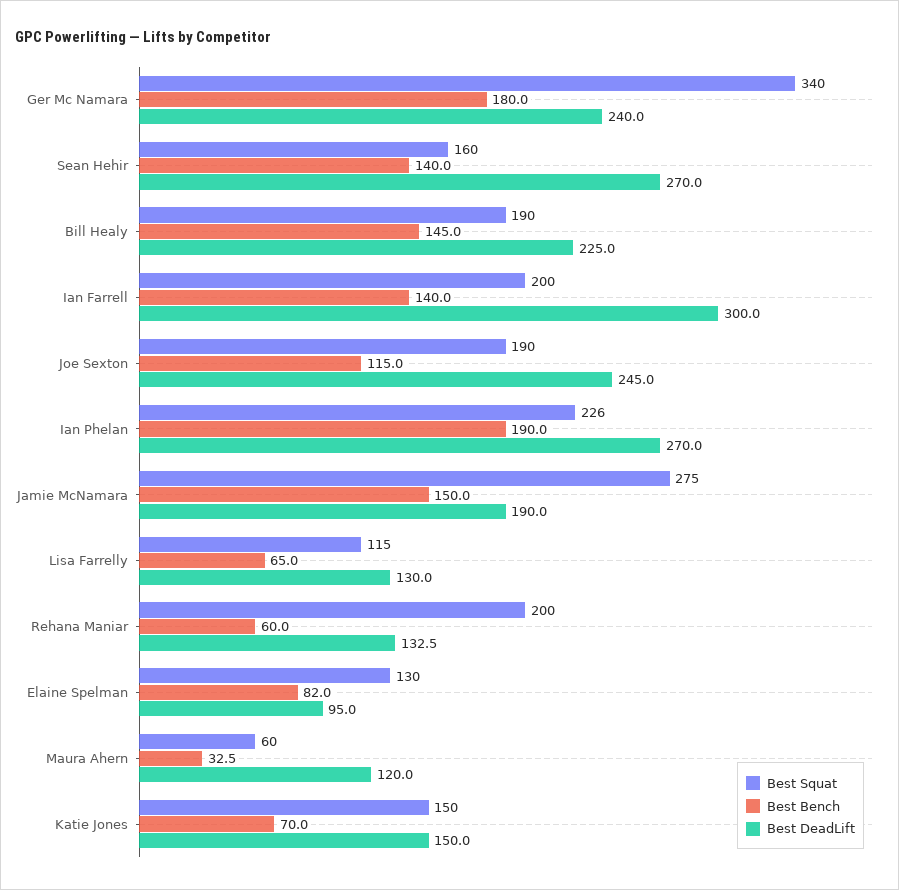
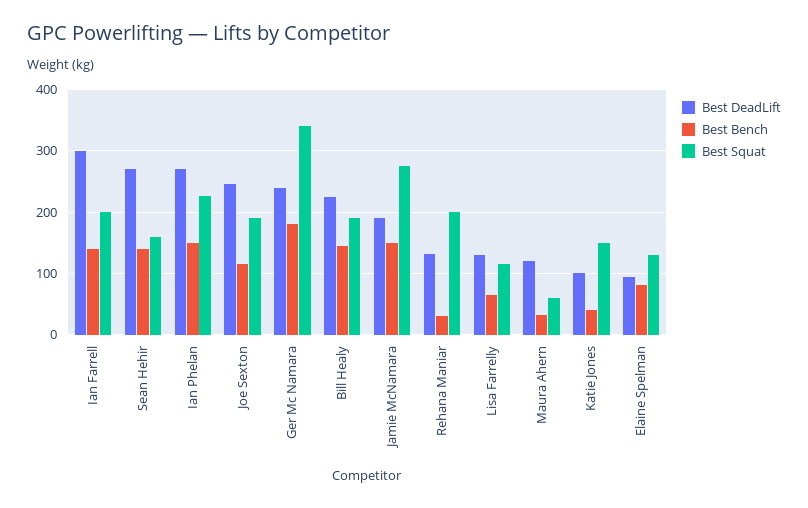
Best Bench, Ian Phelan: 190 -> 150
Best Bench, Rehana Maniar: 60 -> 30
Best Bench, Katie Jones: 70 -> 40
Best DeadLift, Katie Jones: 150 -> 100

